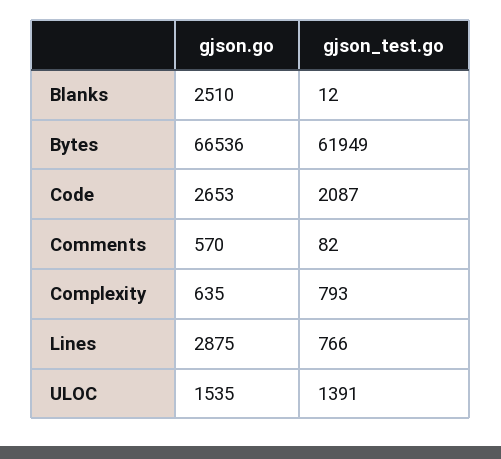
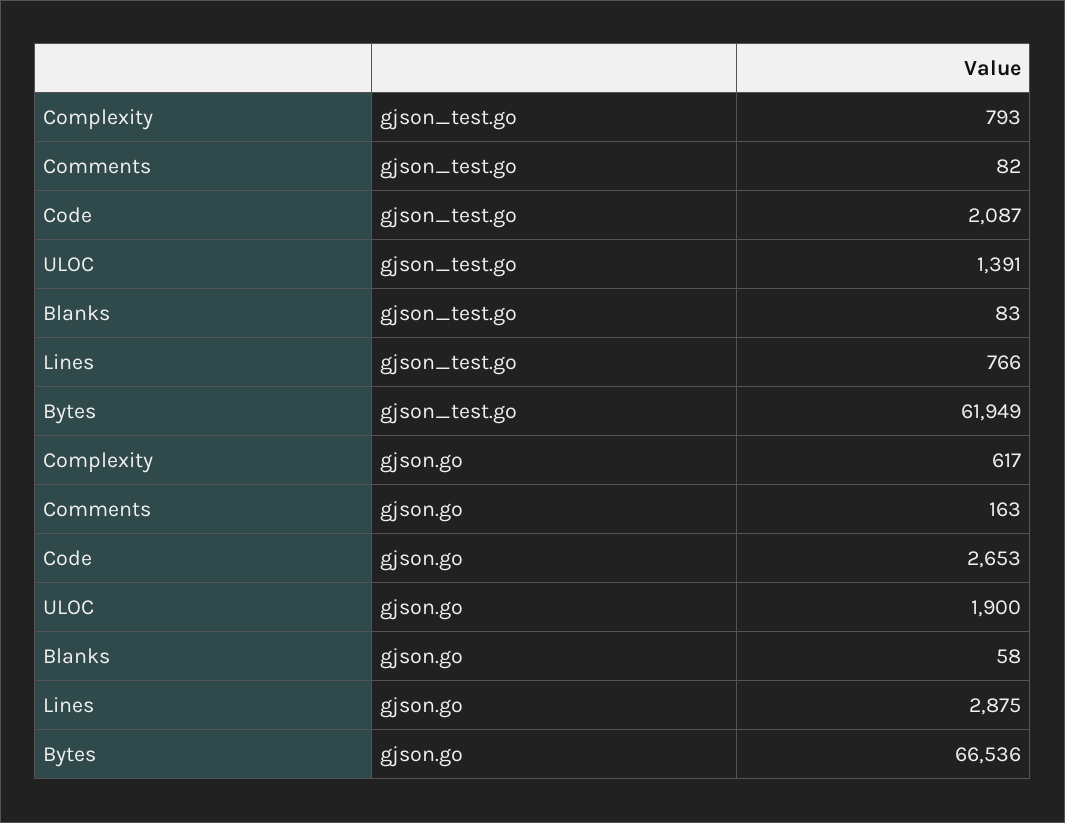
gjson.go, Blanks: 2510 -> 58
gjson_test.go, Blanks: 12 -> 83
gjson.go, Comments: 570 -> 163
gjson.go, Complexity: 635 -> 617
gjson.go, ULOC: 1535 -> 1900

